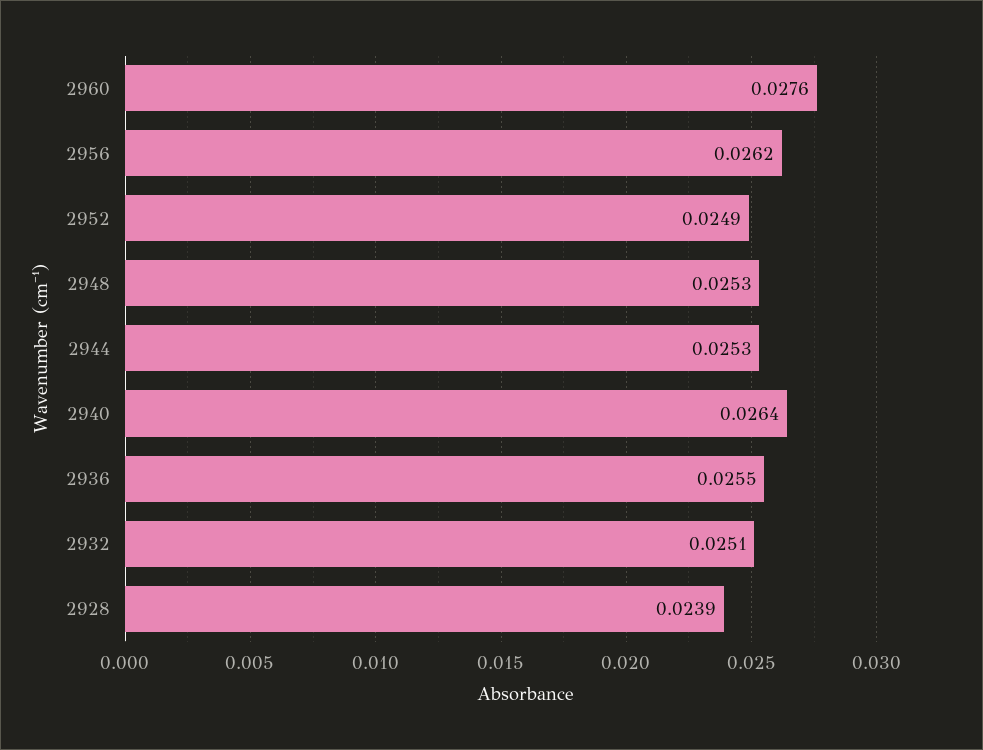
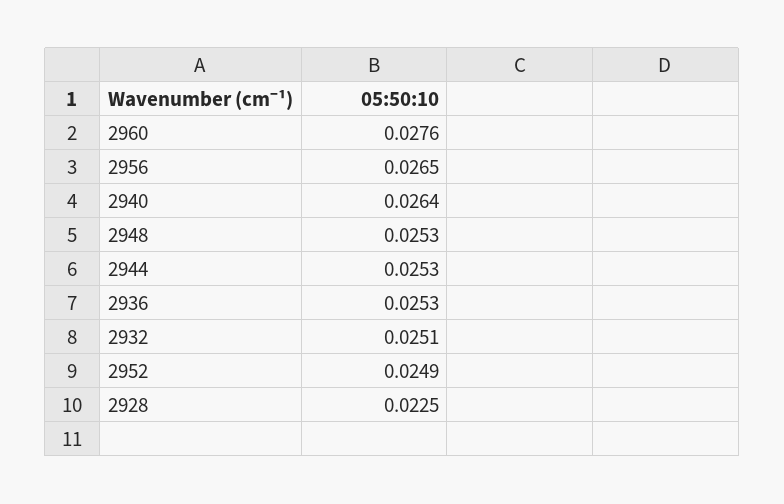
2956: 0.0262 -> 0.0265
2936: 0.0255 -> 0.0253
2928: 0.0239 -> 0.0225

